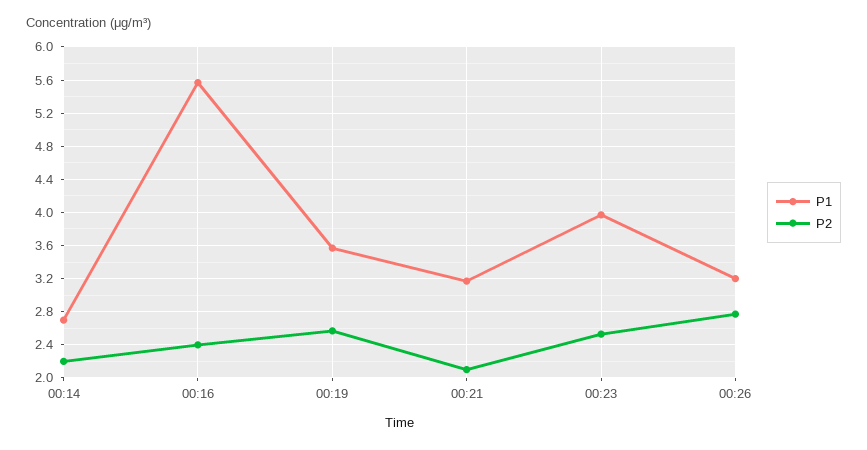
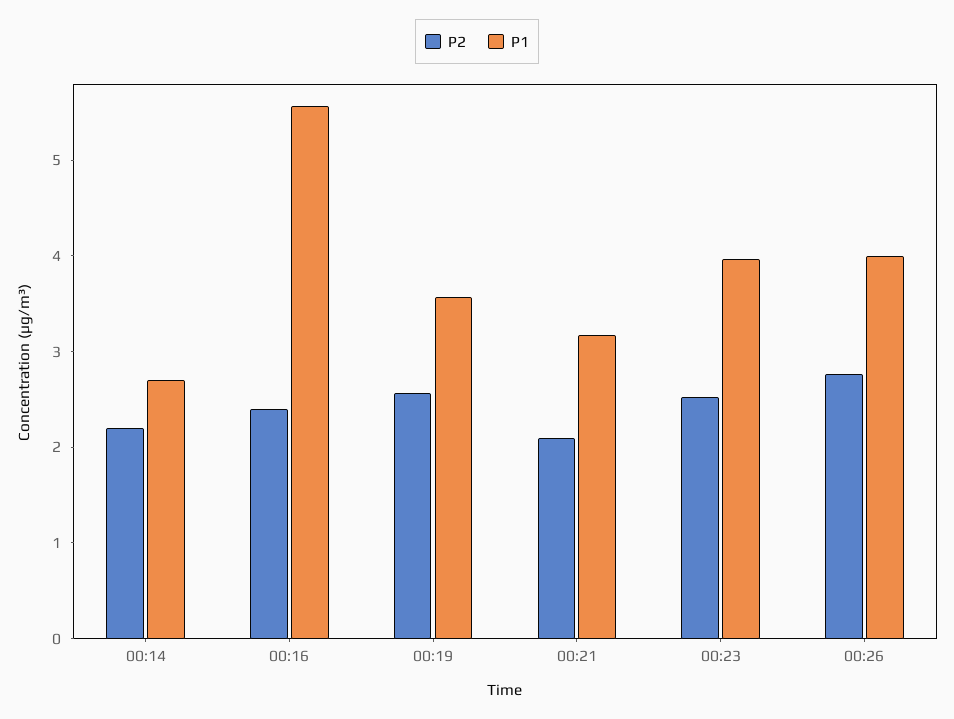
P1, 00:26: 3.2 -> 4

